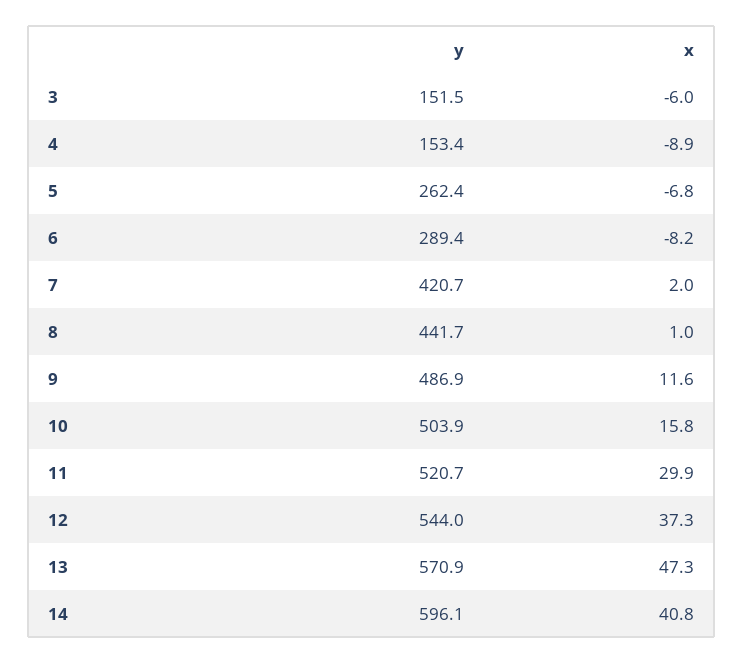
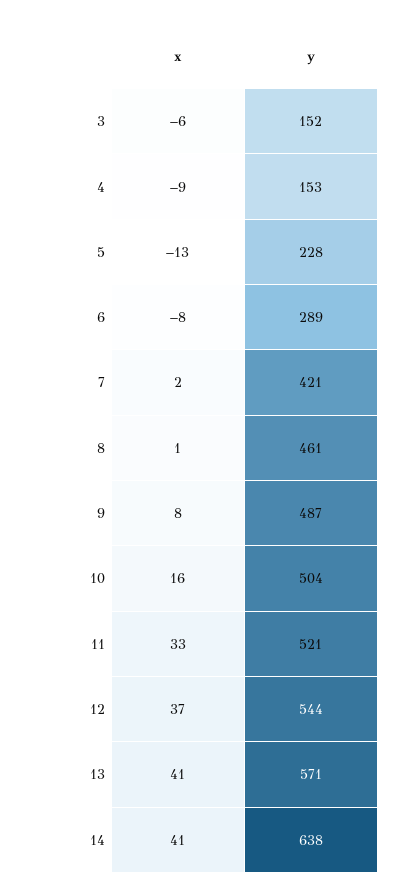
y, 5: 262.4 -> 228
x, 5: -6.8 -> -13
y, 8: 441.7 -> 461
x, 9: 11.6 -> 8
x, 11: 29.9 -> 33
x, 13: 47.3 -> 41
y, 14: 596.1 -> 638

